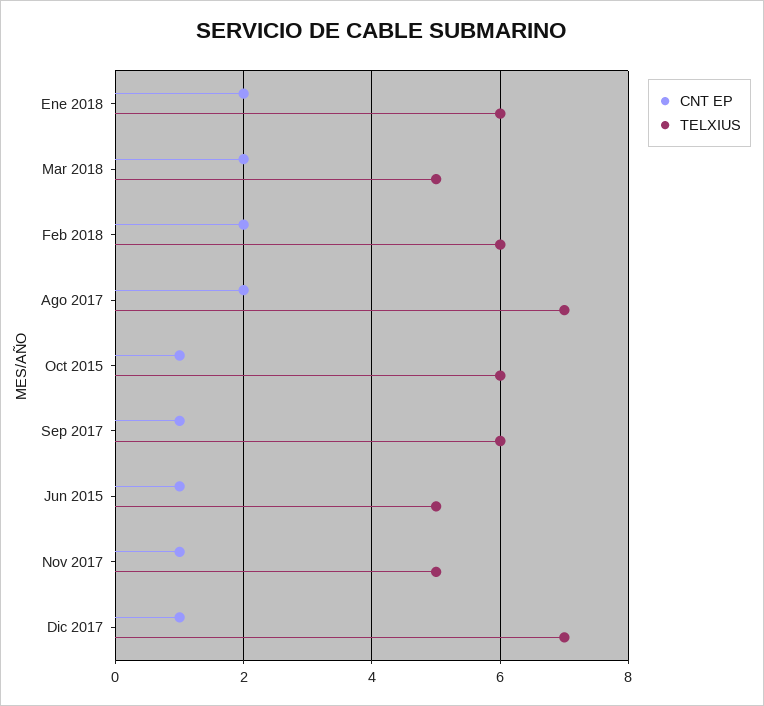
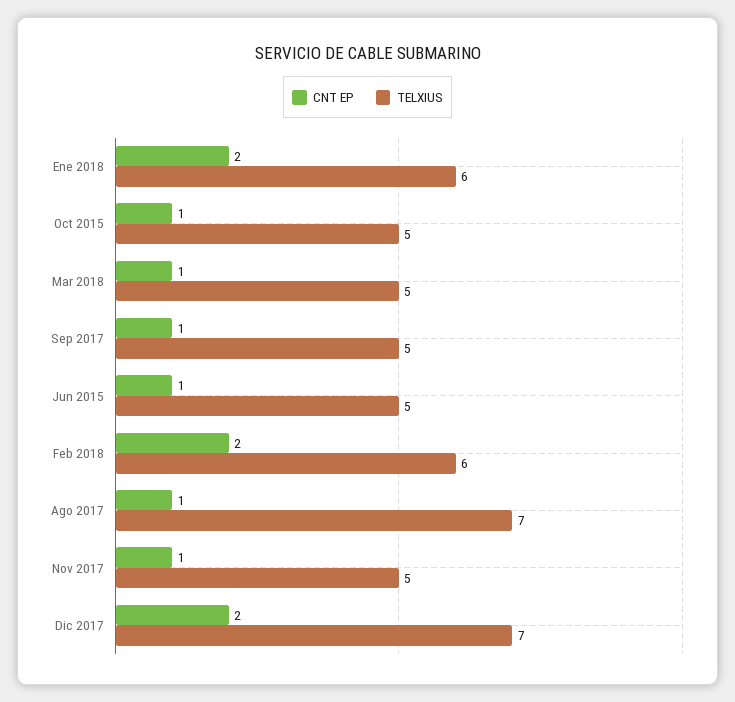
CNT EP, Mar 2018: 2 -> 1
CNT EP, Ago 2017: 2 -> 1
TELXIUS, Oct 2015: 6 -> 5
TELXIUS, Sep 2017: 6 -> 5
CNT EP, Dic 2017: 1 -> 2

